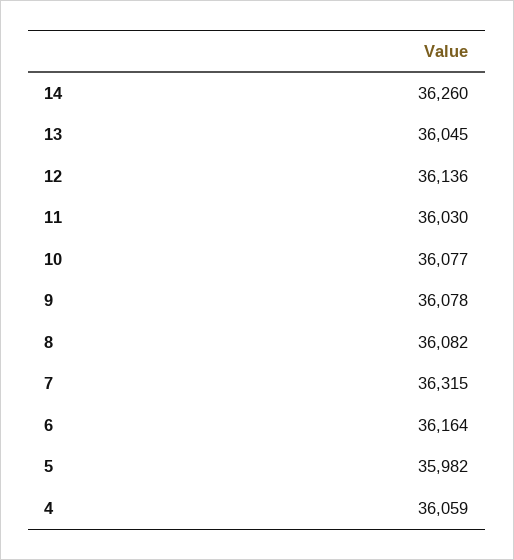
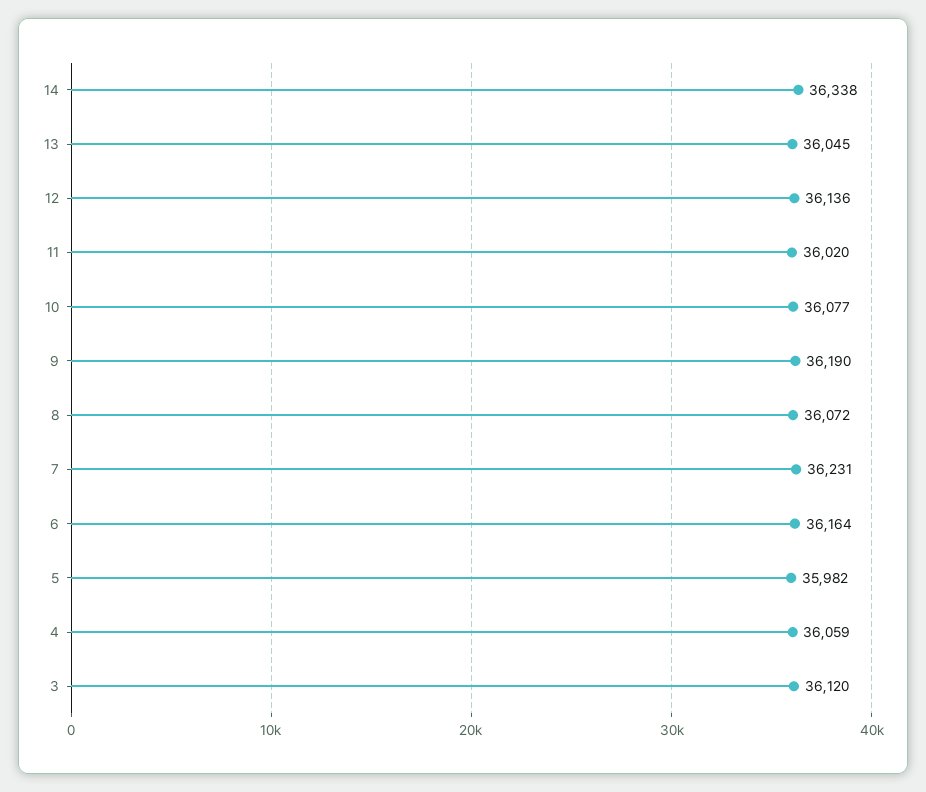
14: 36260 -> 36338
11: 36030 -> 36020
9: 36078 -> 36190
8: 36082 -> 36072
7: 36315 -> 36231
3: none -> 36120

